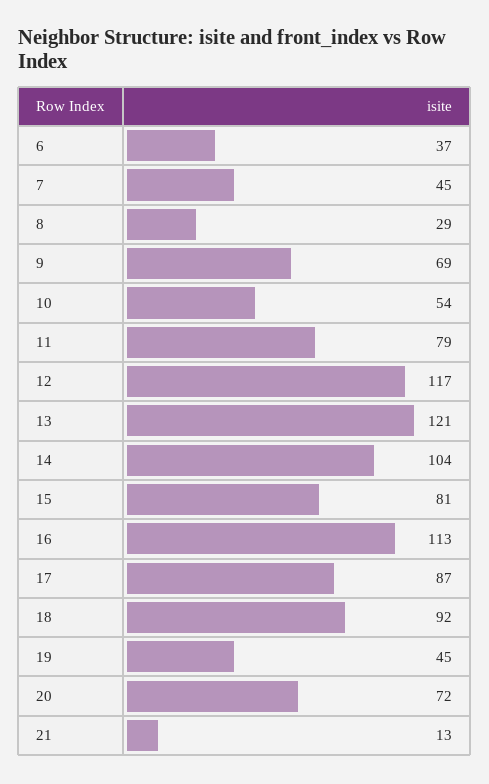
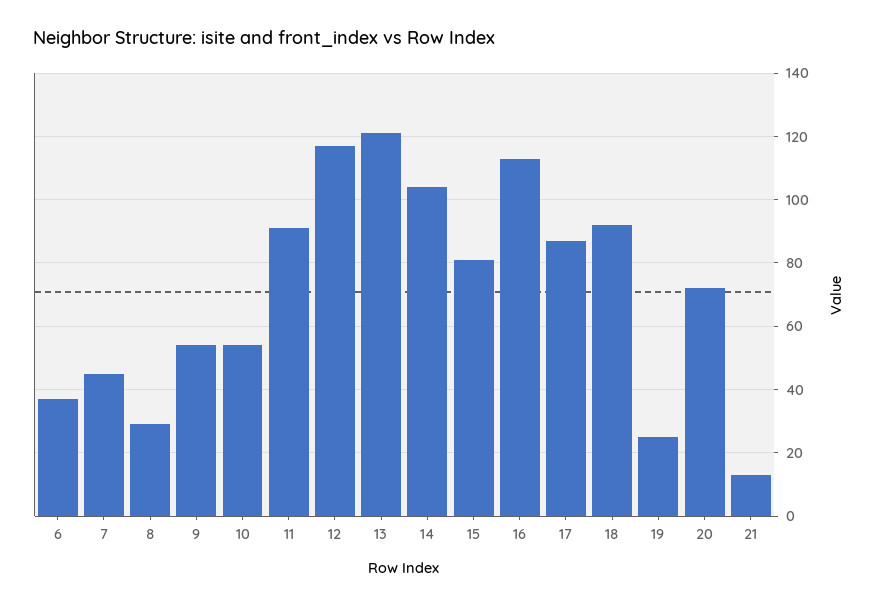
9: 69 -> 55
11: 79 -> 90
19: 45 -> 25

